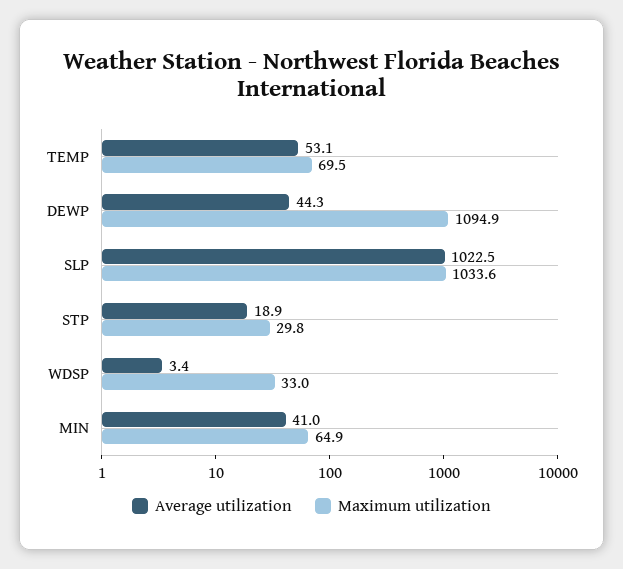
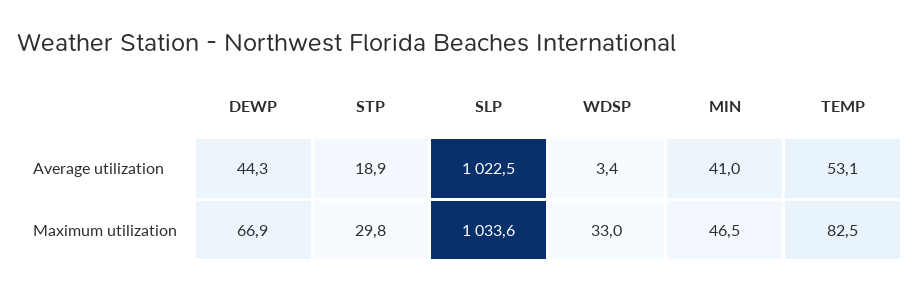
Maximum utilization, TEMP: 69.5 -> 82.5
Maximum utilization, DEWP: 1094.9 -> 66.9
Maximum utilization, MIN: 64.9 -> 46.5

